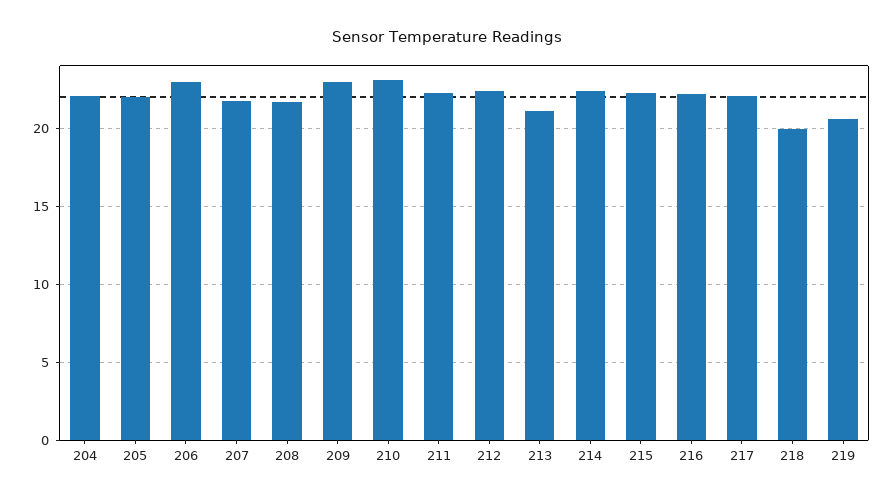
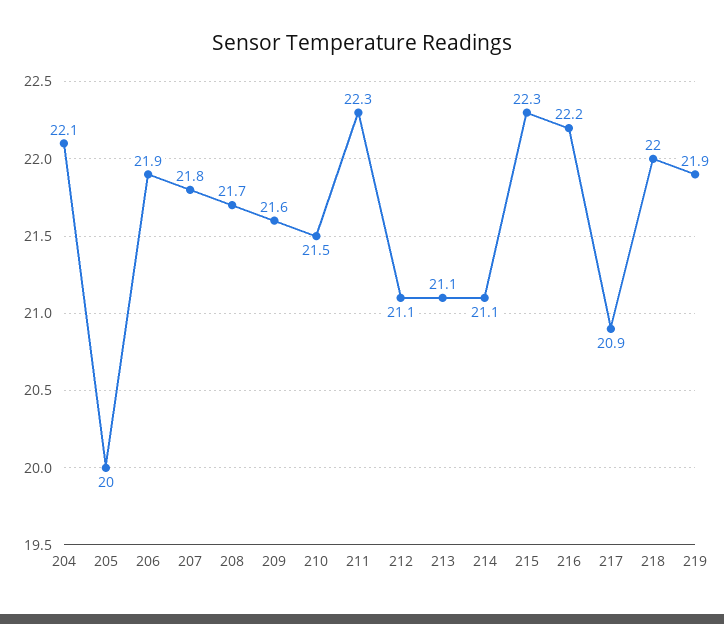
205: 22 -> 20
206: 23 -> 21.9
209: 23 -> 21.6
210: 23 -> 21.5
212: 22.5 -> 21.1
214: 22.5 -> 21.1
217: 22 -> 20.9
218: 20 -> 22
219: 20.5 -> 21.9

